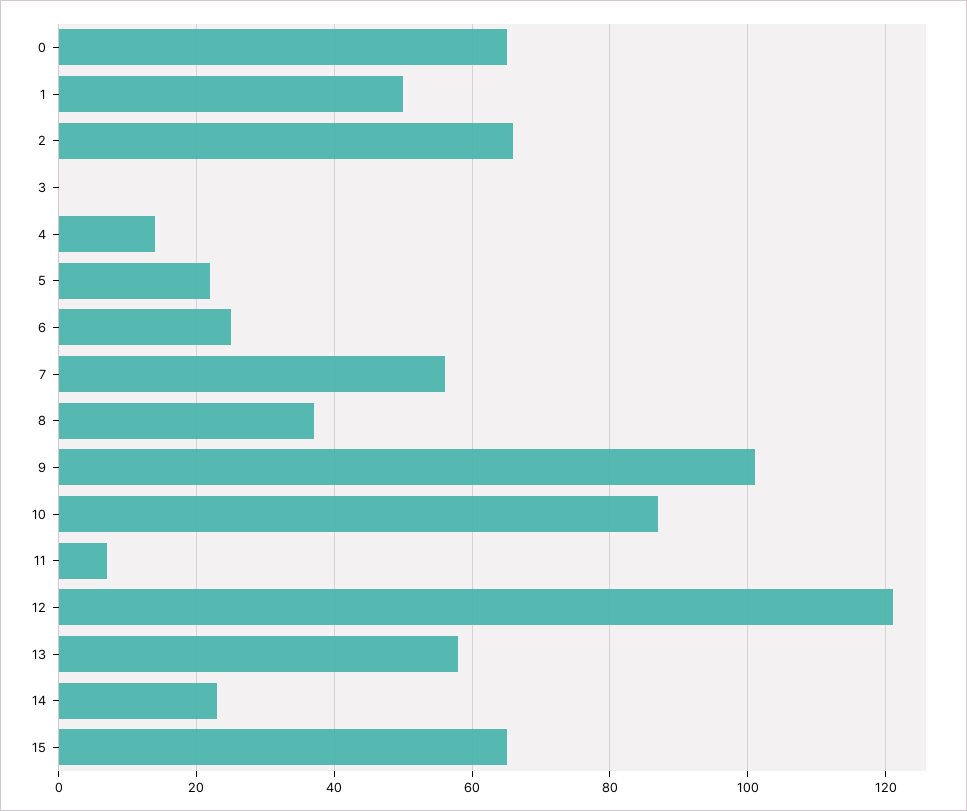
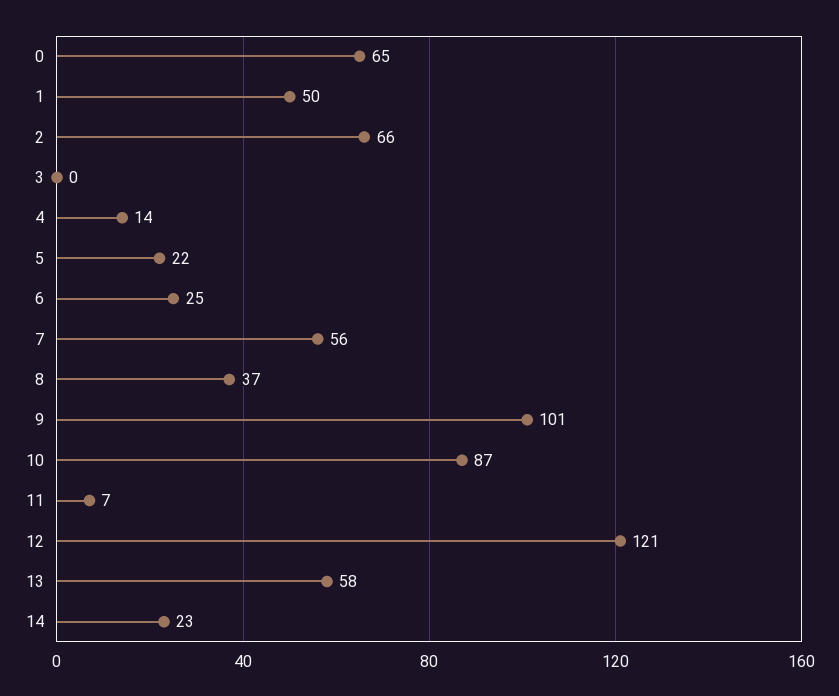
15: 65 -> none

